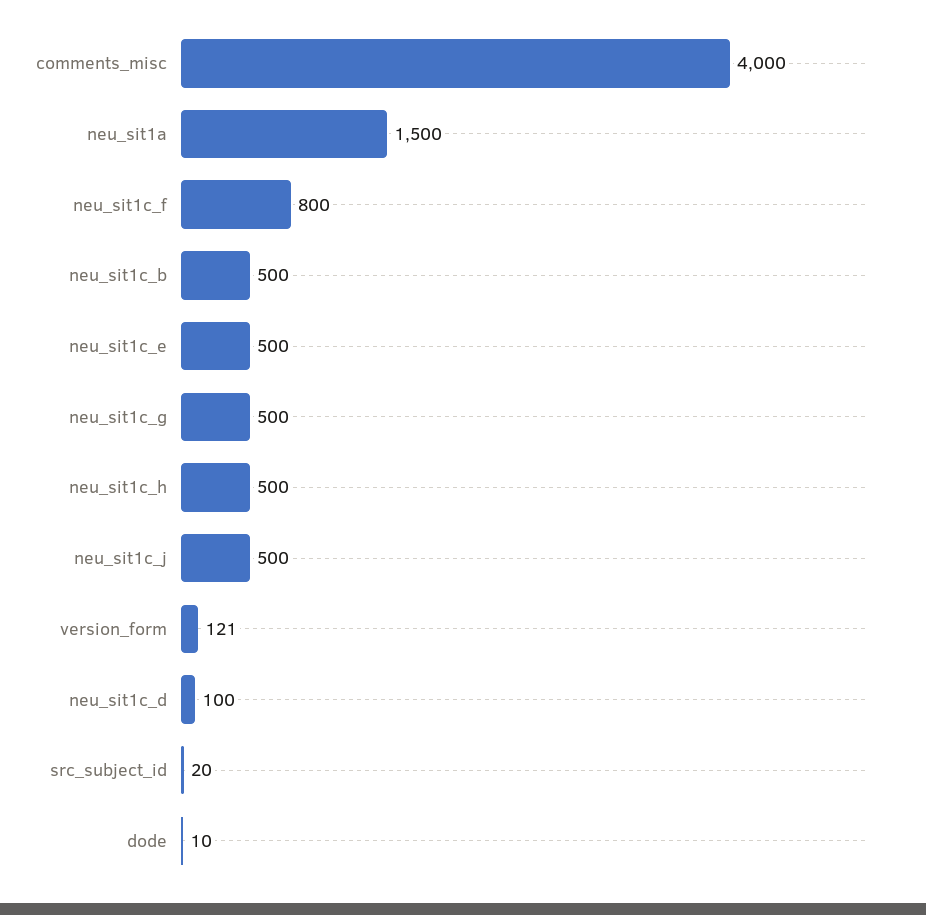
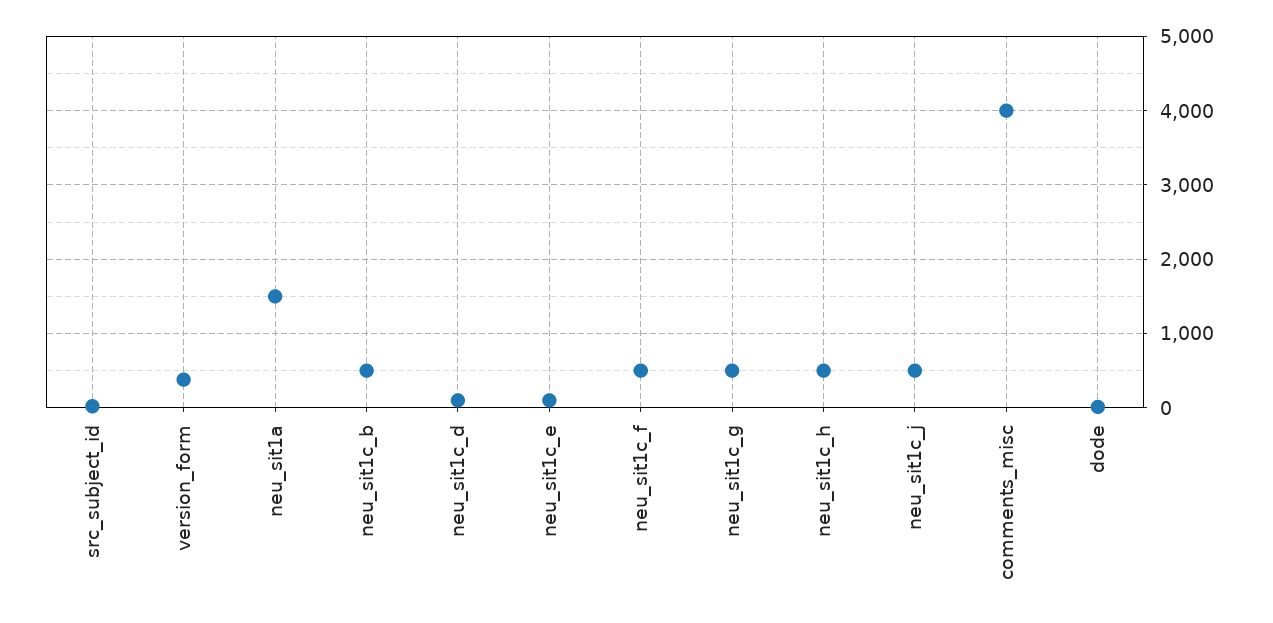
neu_sit1c_f: 800 -> 500
neu_sit1c_e: 500 -> 100
version_form: 121 -> 400

